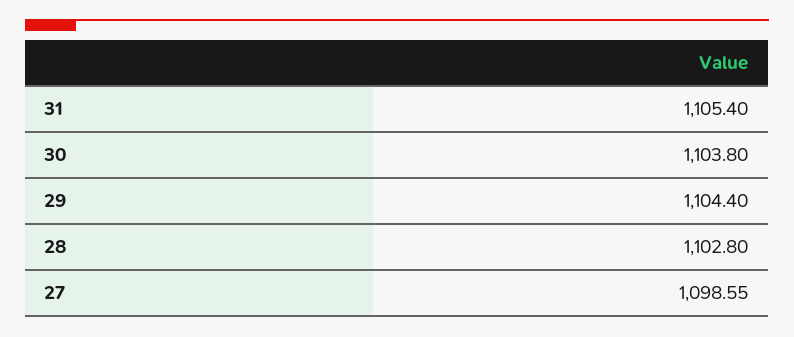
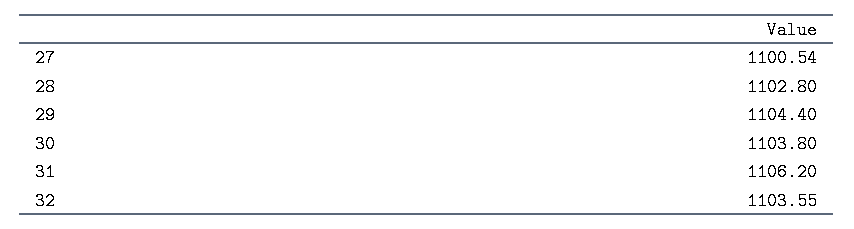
31: 1105.4 -> 1106.2
27: 1098.55 -> 1100.54
32: none -> 1103.55

